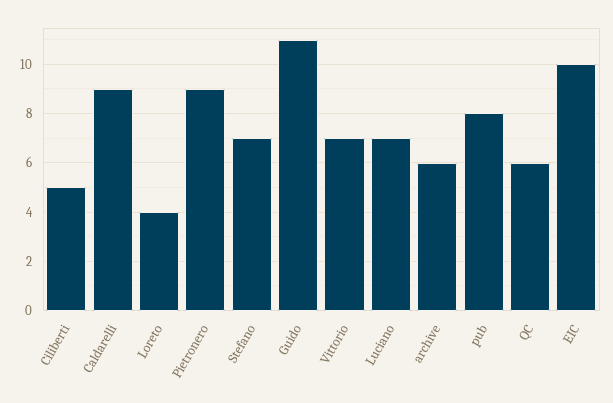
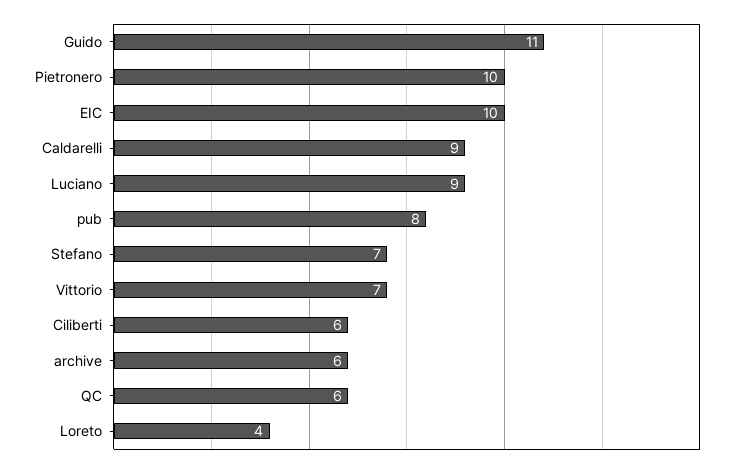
Ciliberti: 5 -> 6
Pietronero: 9 -> 10
Luciano: 7 -> 9

